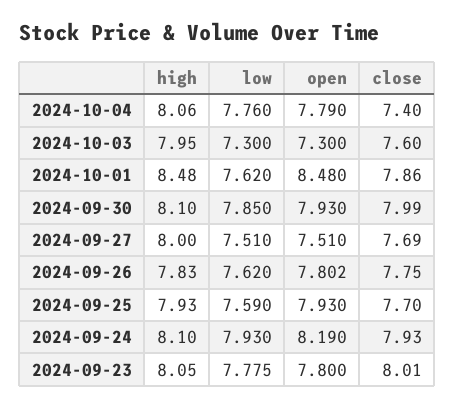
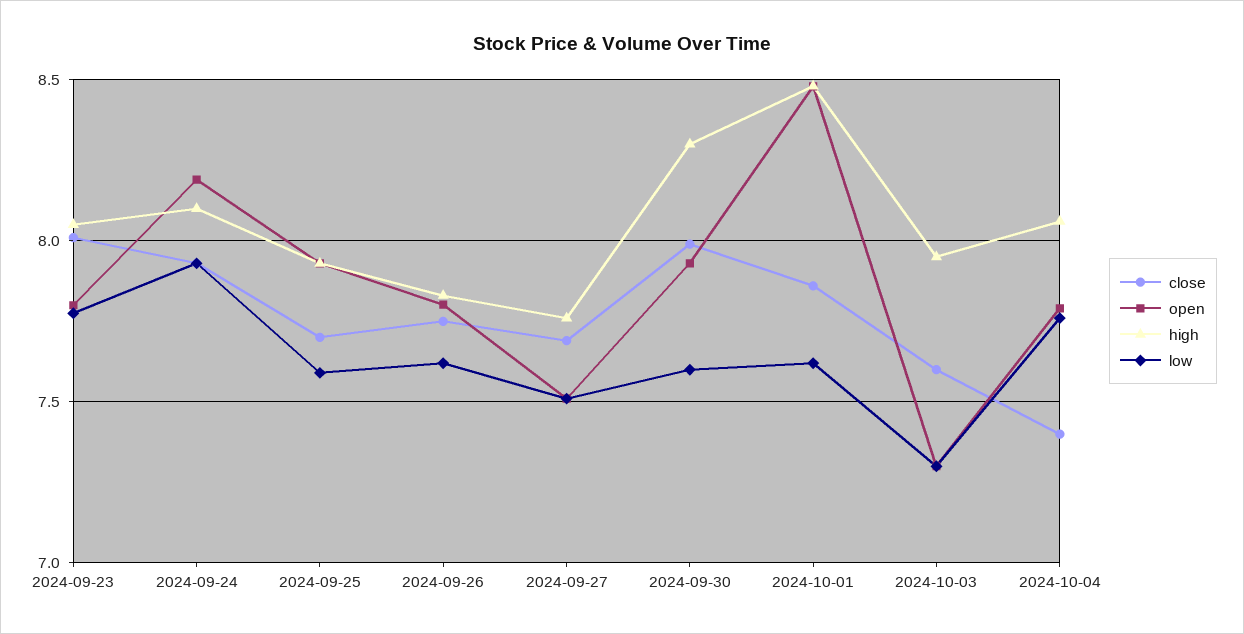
high, 2024-09-30: 8.1 -> 8.3
low, 2024-09-30: 7.85 -> 7.6
high, 2024-09-27: 8 -> 7.75

